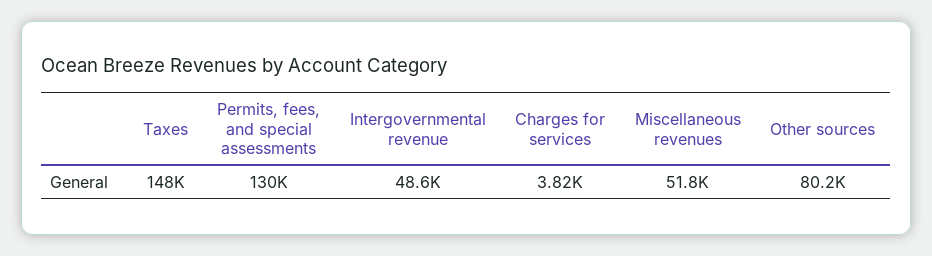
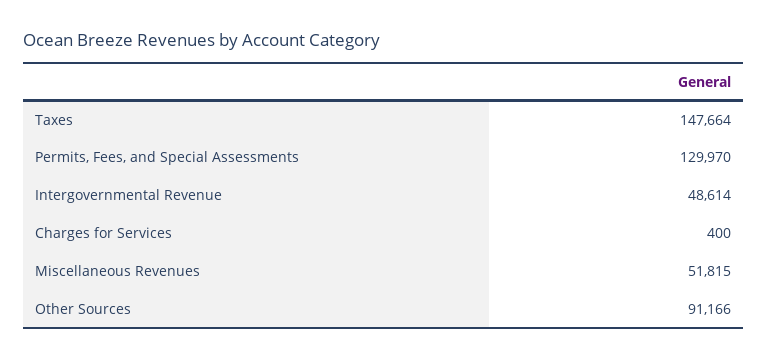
Charges for services: 3820 -> 400
Other sources: 80200 -> 91166

